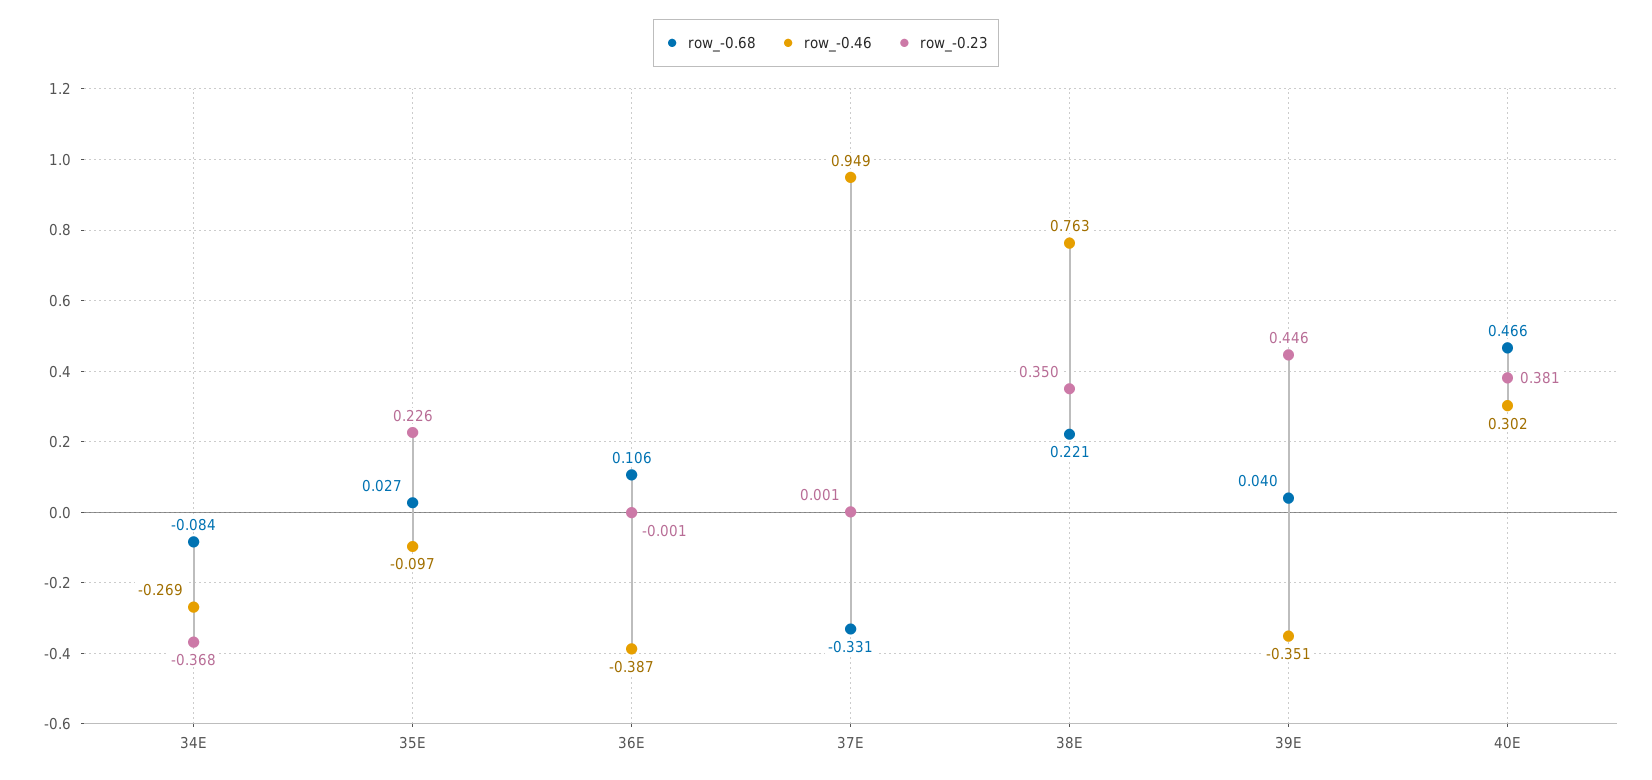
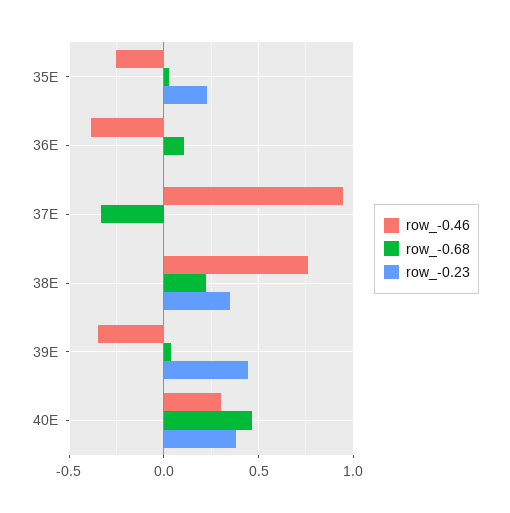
row_-0.68, 34E: -0.084 -> none
row_-0.46, 34E: -0.269 -> none
row_-0.23, 34E: -0.368 -> none
row_-0.46, 35E: -0.097 -> -0.25

